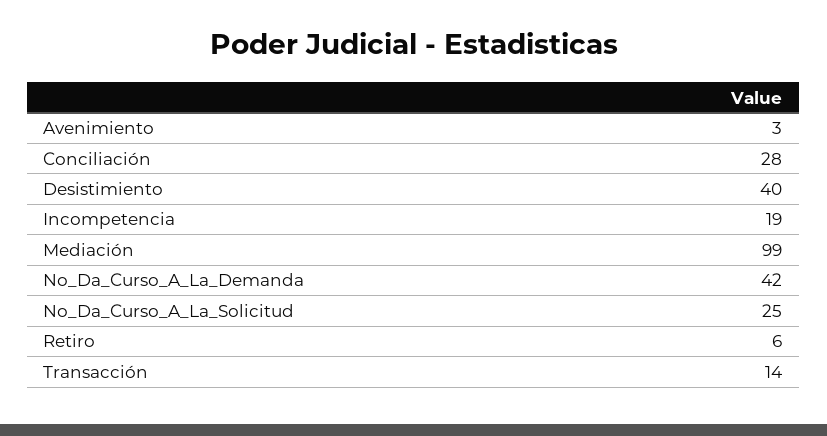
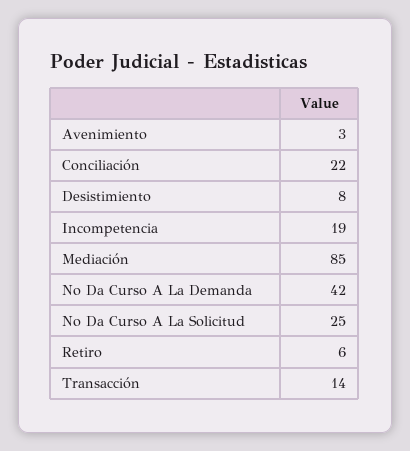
Conciliación: 28 -> 22
Desistimiento: 40 -> 8
Mediación: 99 -> 85

